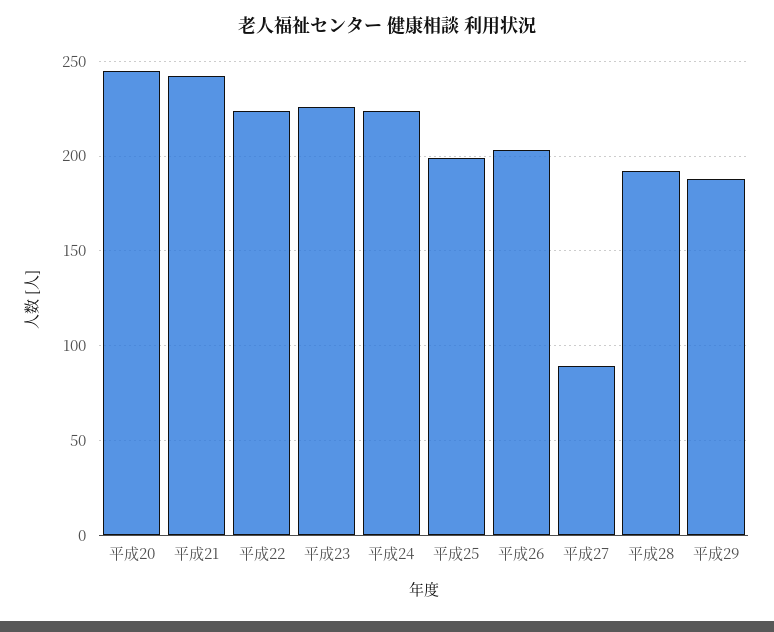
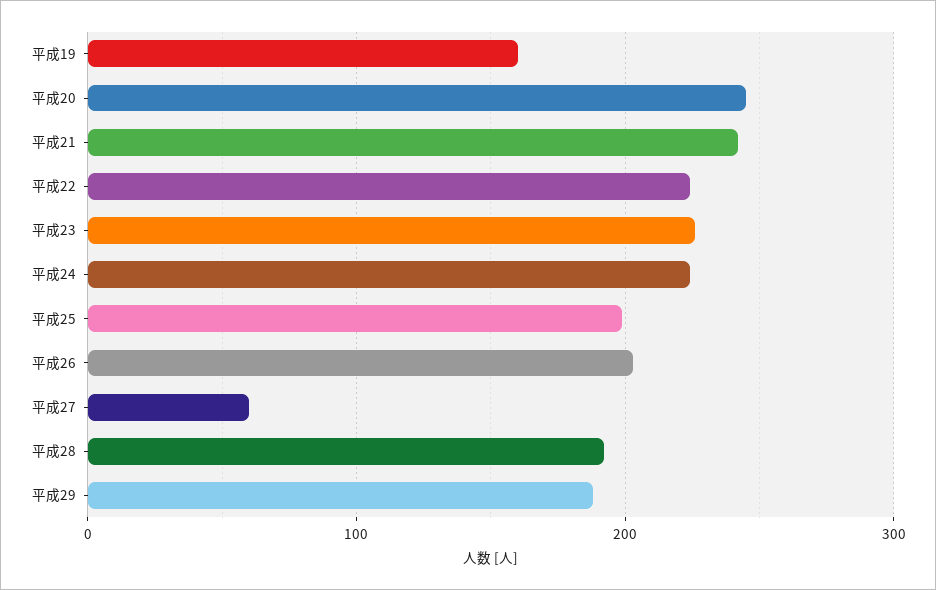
平成27: 90 -> 60
平成19: none -> 160

